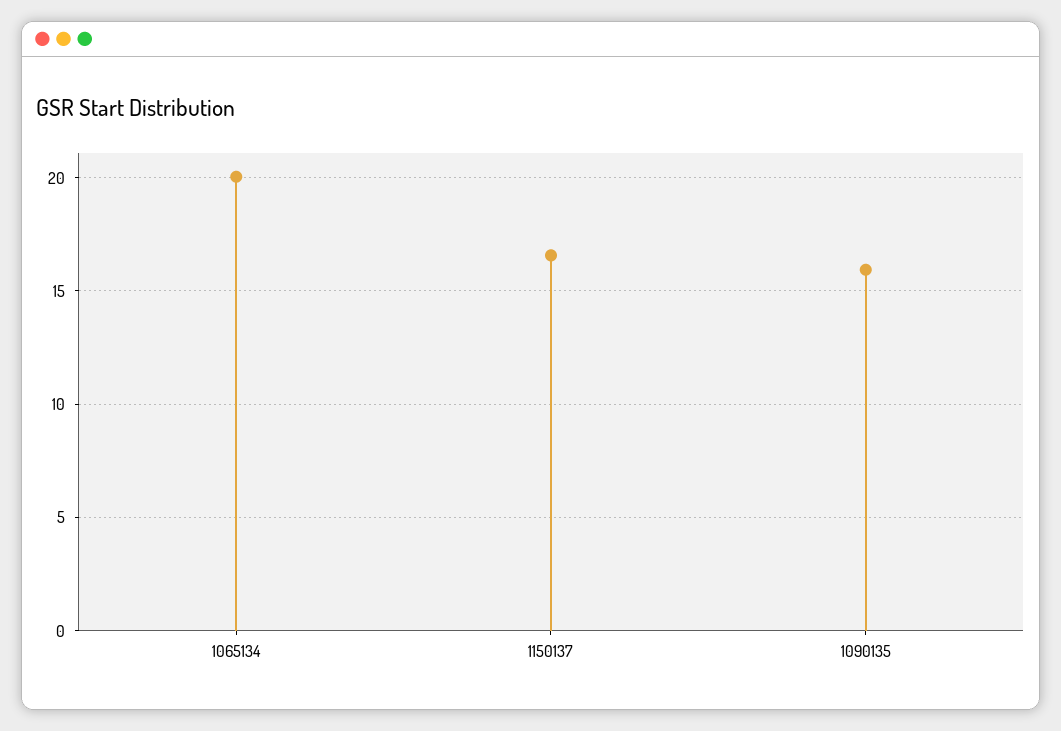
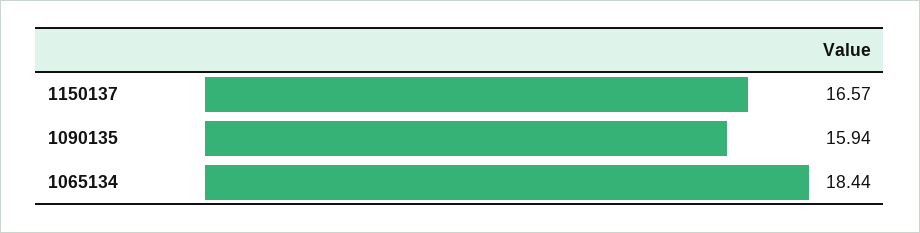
1065134: 20 -> 18.44

